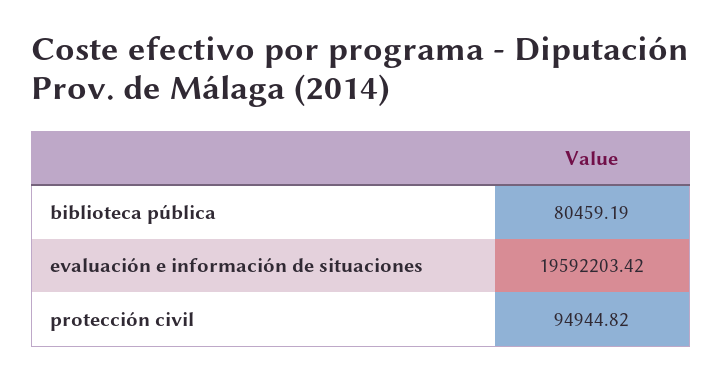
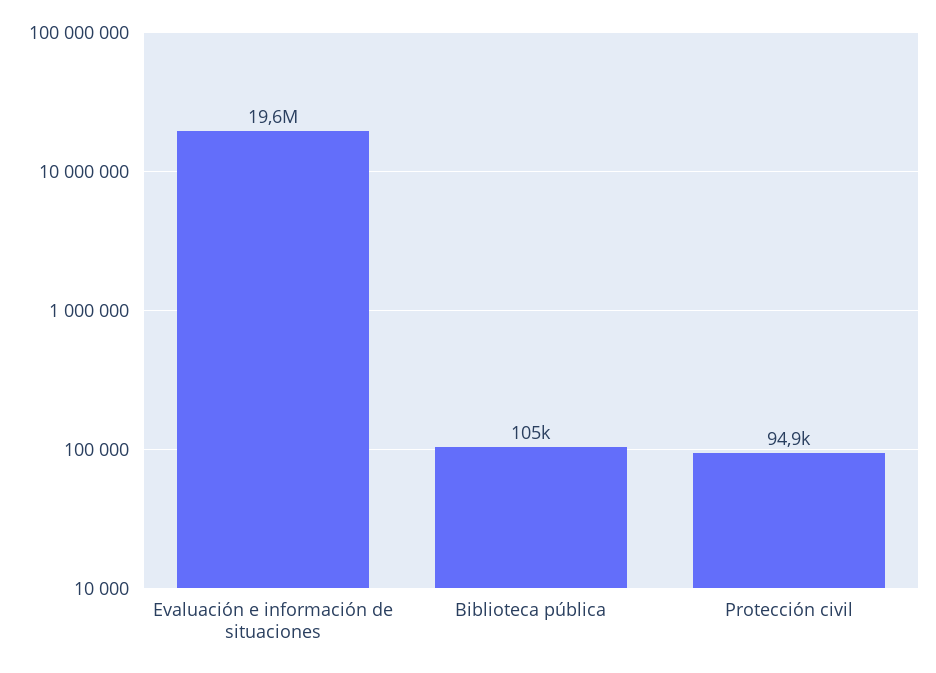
biblioteca pública: 80459.19 -> 105000

